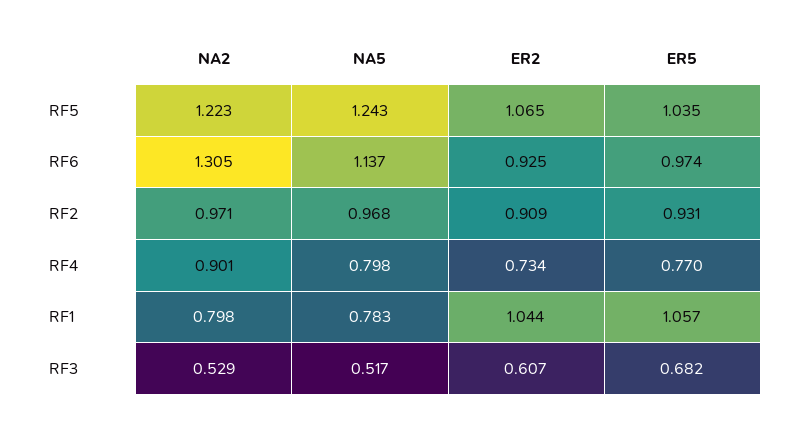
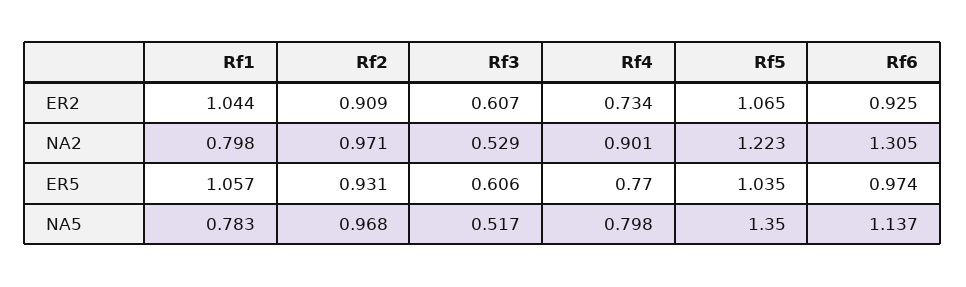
NA5, RF5: 1.243 -> 1.35
ER5, RF3: 0.682 -> 0.606

